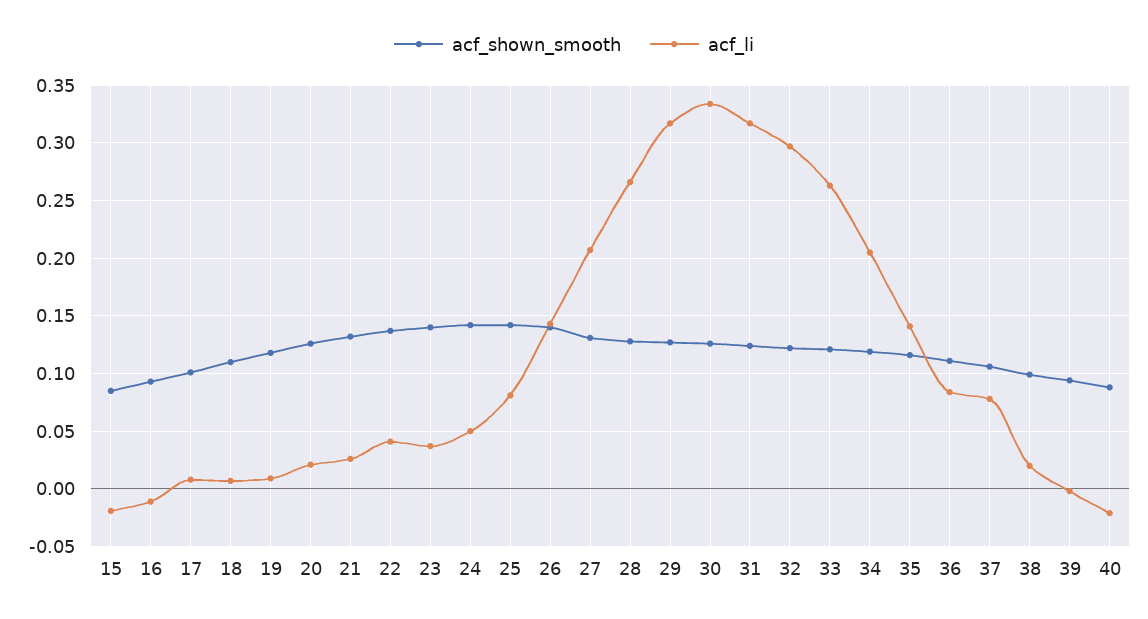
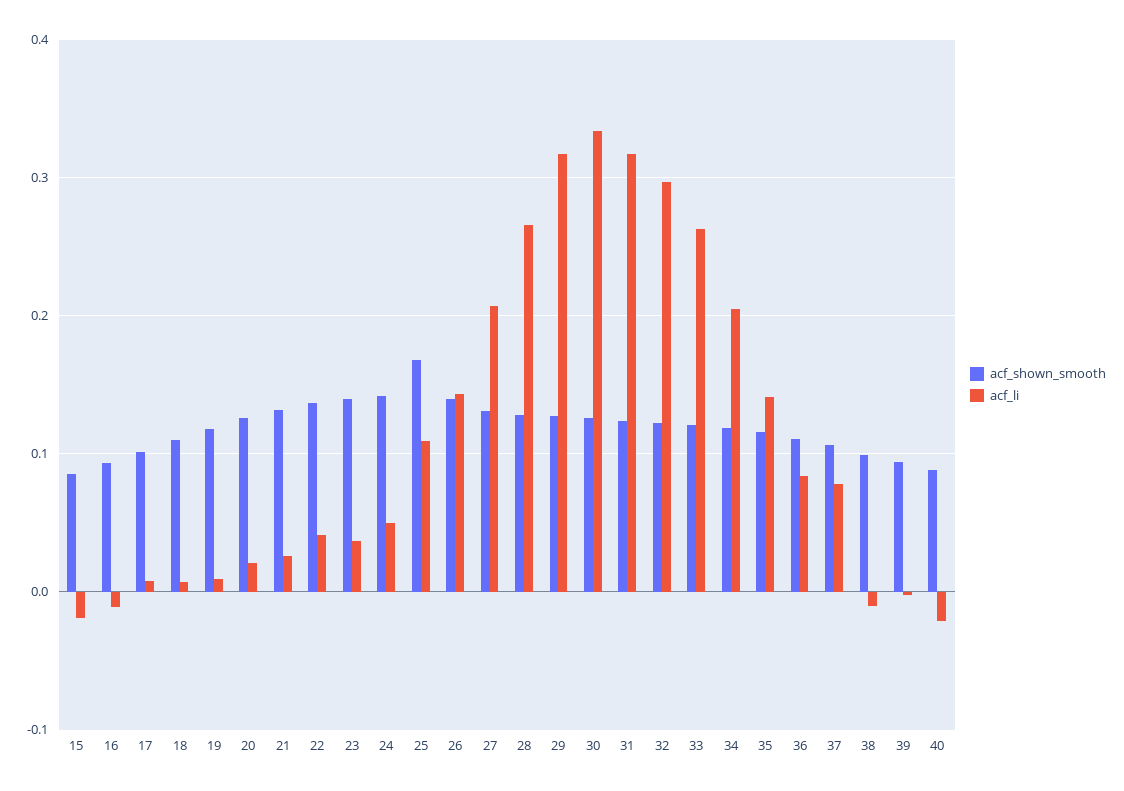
acf_shown_smooth, 25: 0.14 -> 0.17
acf_li, 25: 0.08 -> 0.11
acf_li, 38: 0.02 -> -0.01

